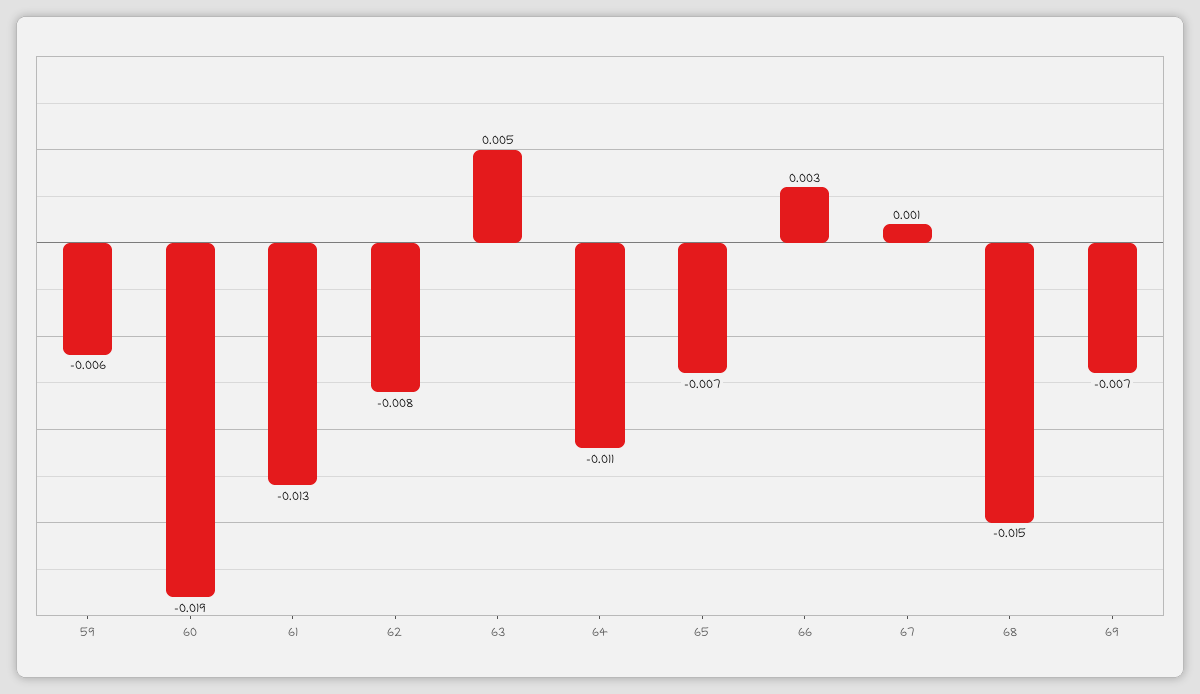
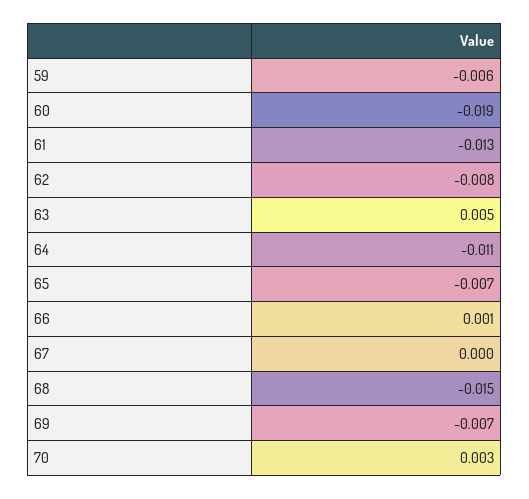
66: 0.003 -> 0.001
67: 0.001 -> 0
70: none -> 0.003

